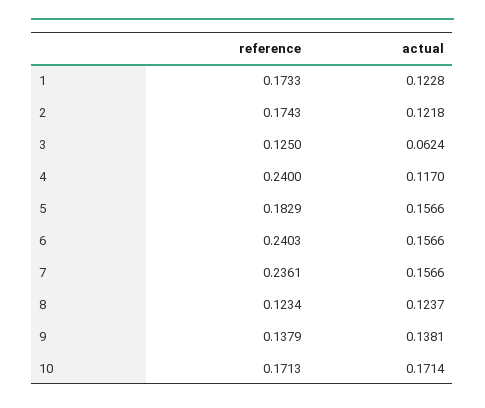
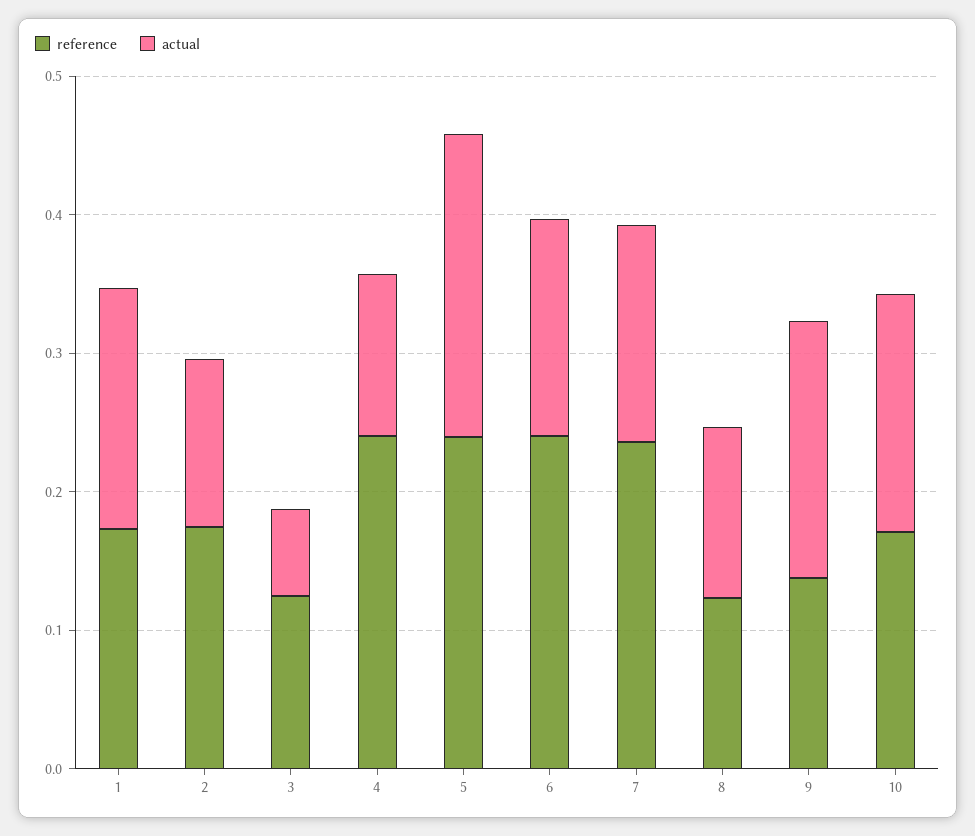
actual, 1: 0.1228 -> 0.18
reference, 5: 0.1829 -> 0.24
actual, 5: 0.1566 -> 0.22
actual, 9: 0.1381 -> 0.18

